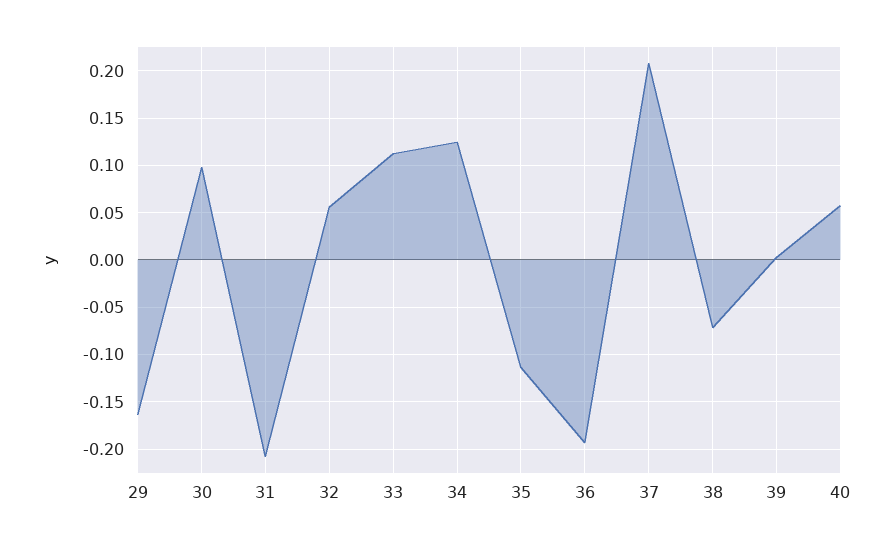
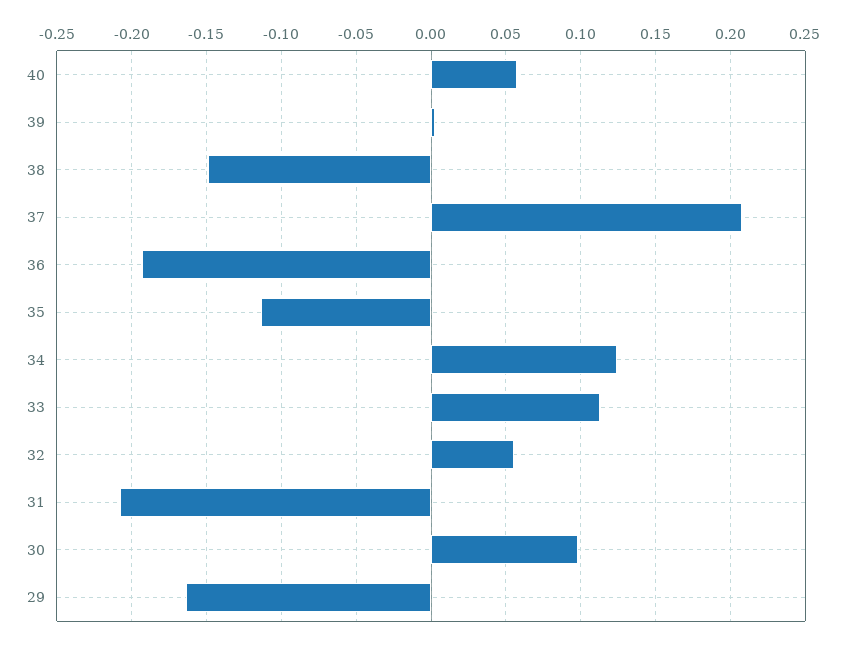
38: -0.07 -> -0.15

